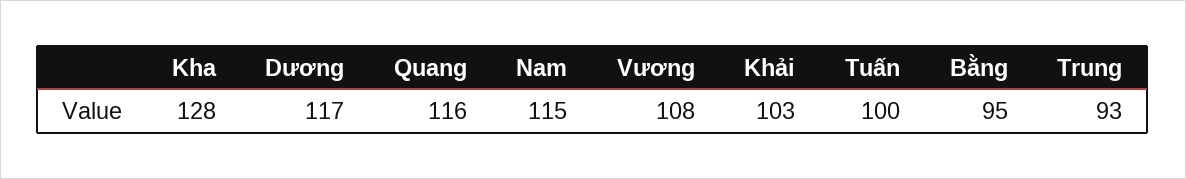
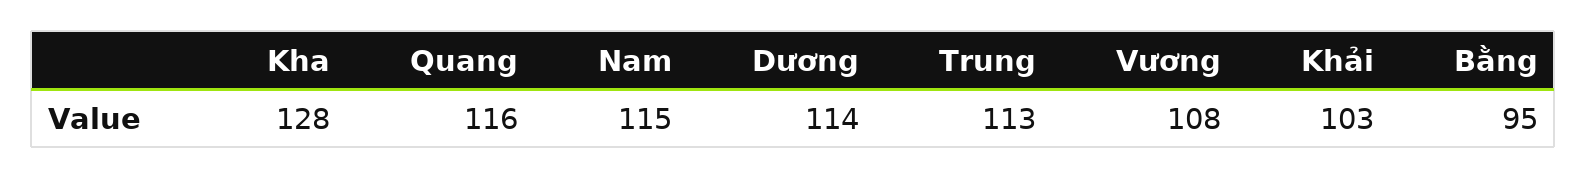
Dương: 117 -> 114
Tuấn: 100 -> none
Trung: 93 -> 113

